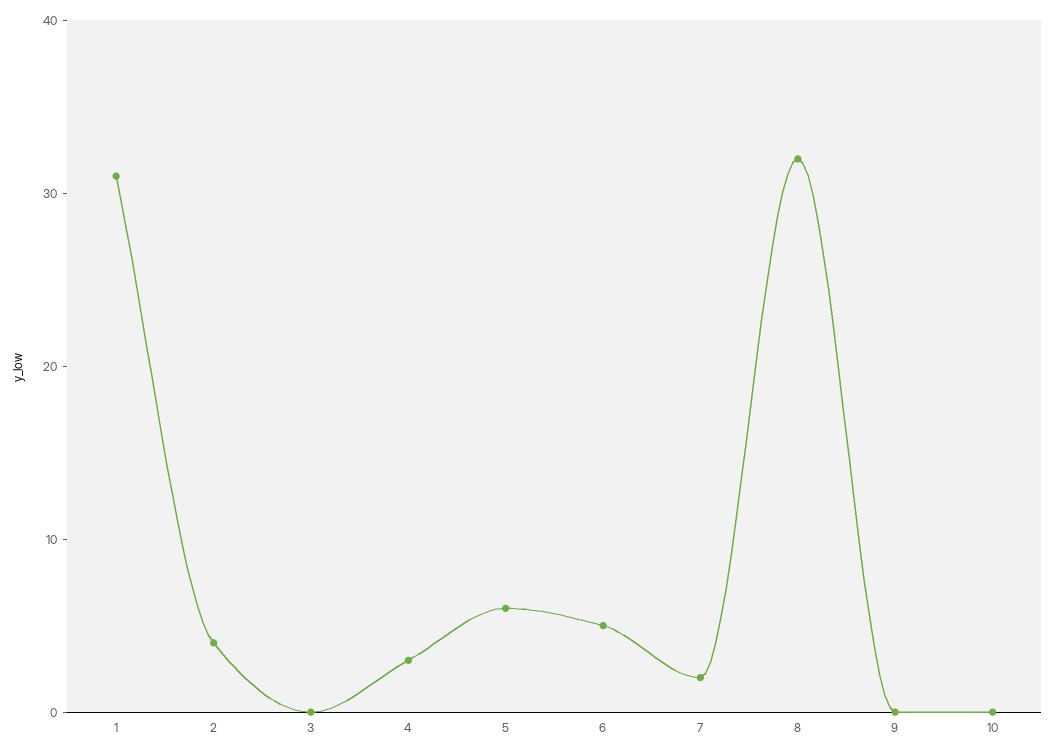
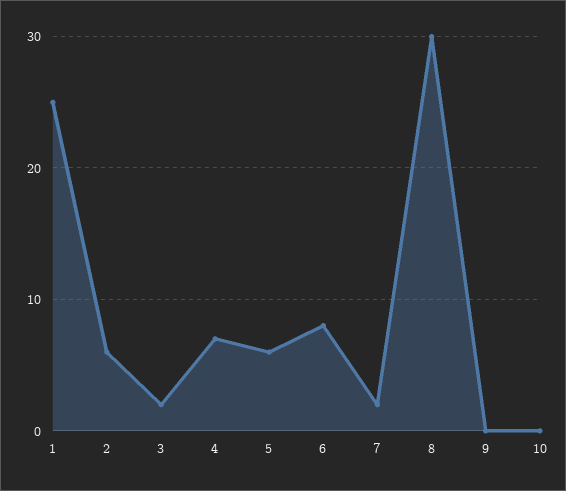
1: 31 -> 25
2: 4 -> 6
3: 0 -> 2
4: 3 -> 7
6: 5 -> 8
8: 32 -> 30

